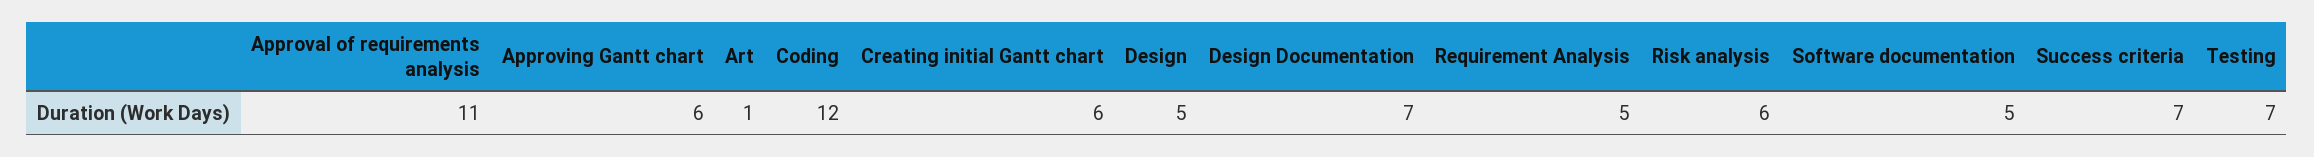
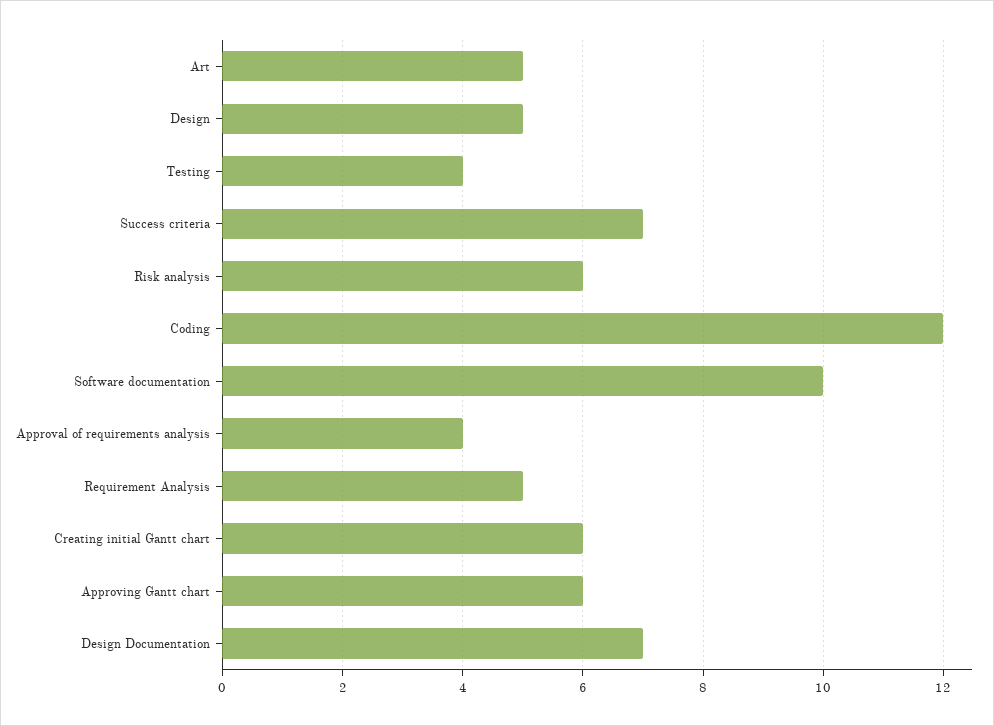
Approval of requirements analysis: 11 -> 4
Art: 1 -> 5
Software documentation: 5 -> 10
Testing: 7 -> 4

